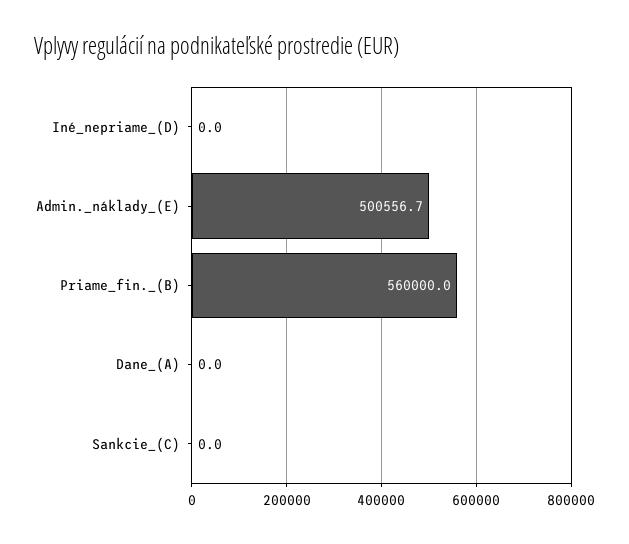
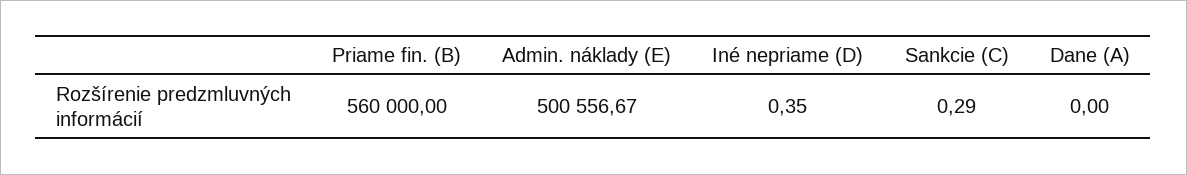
Iné_nepriame_(D): 0 -> 0.35
Sankcie_(C): 0 -> 0.29

